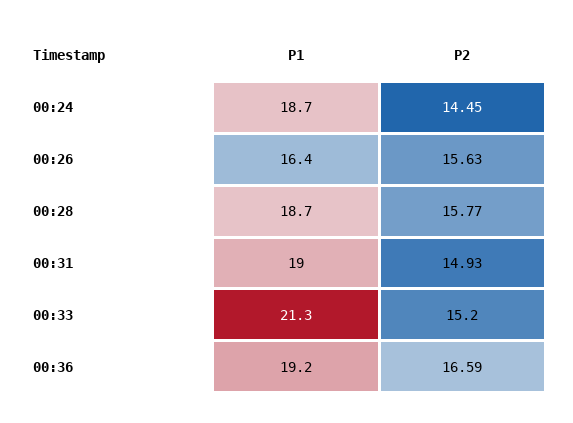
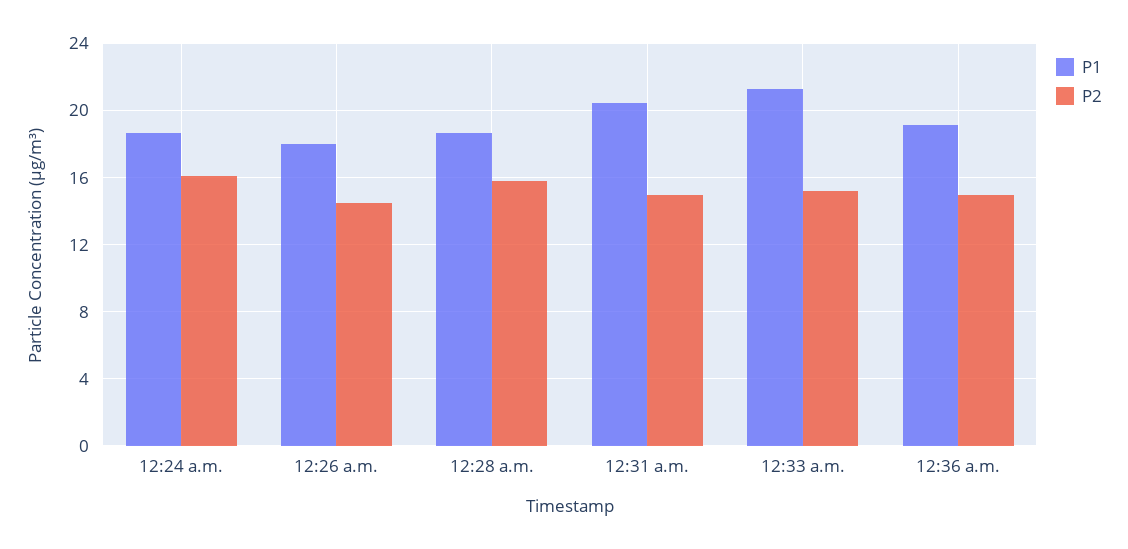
P2, 00:24: 14.45 -> 16
P1, 00:26: 16.4 -> 18
P2, 00:26: 15.63 -> 14.5
P1, 00:31: 19 -> 20.5
P2, 00:36: 16.59 -> 15

